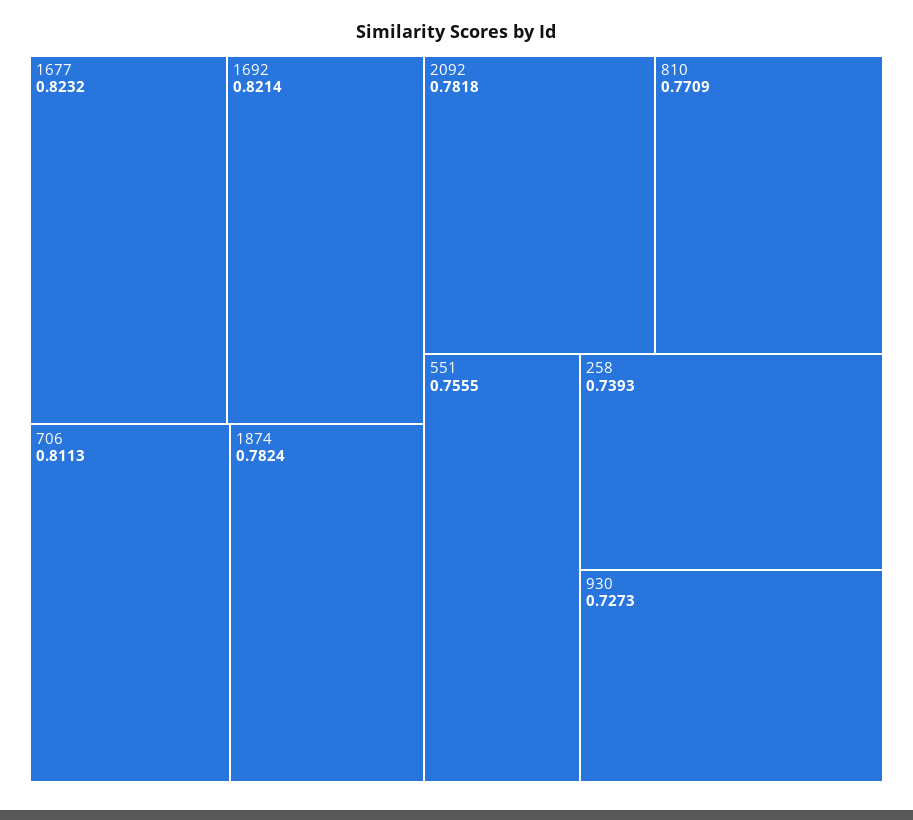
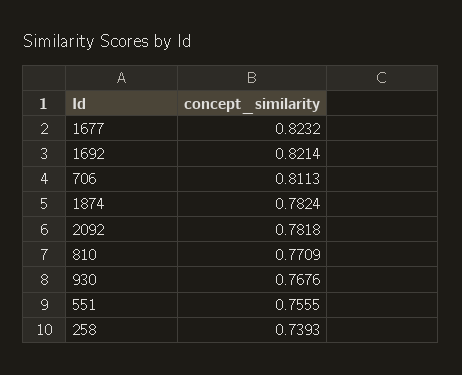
930: 0.7273 -> 0.7676

